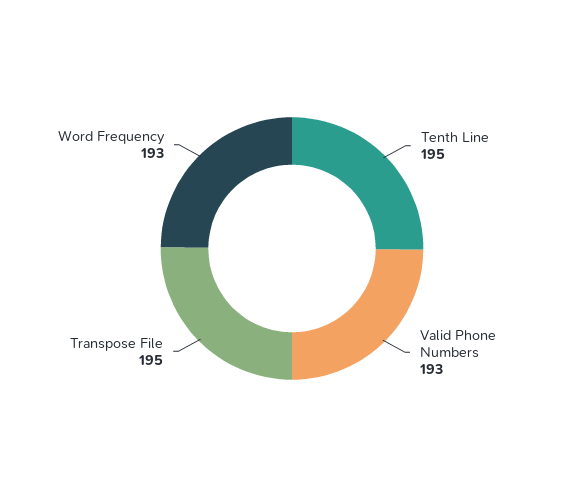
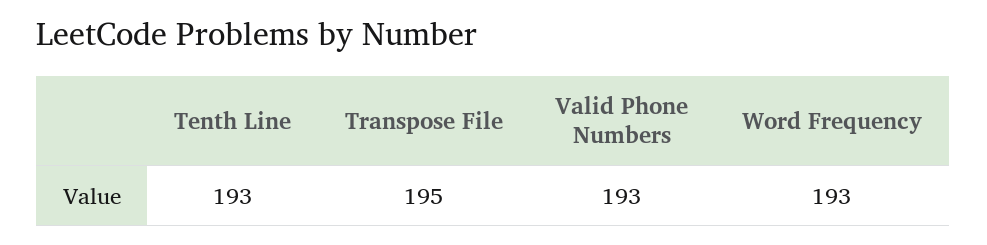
Tenth Line: 195 -> 193

